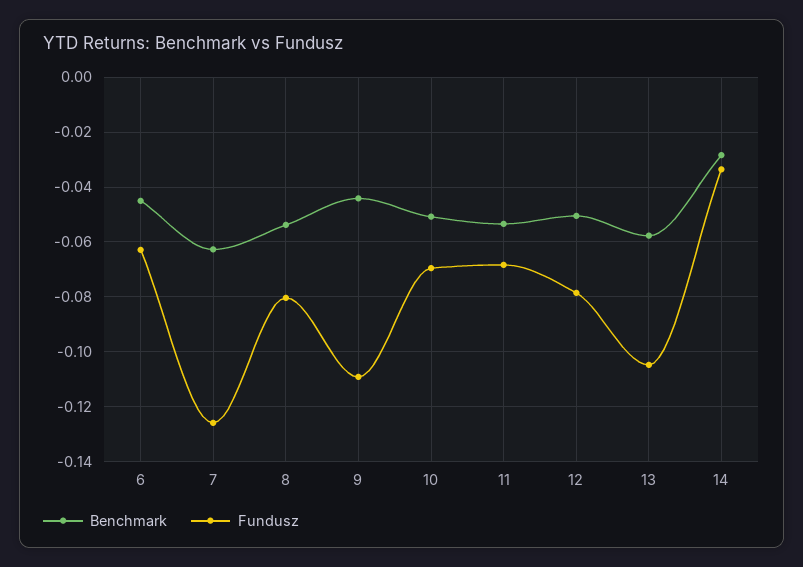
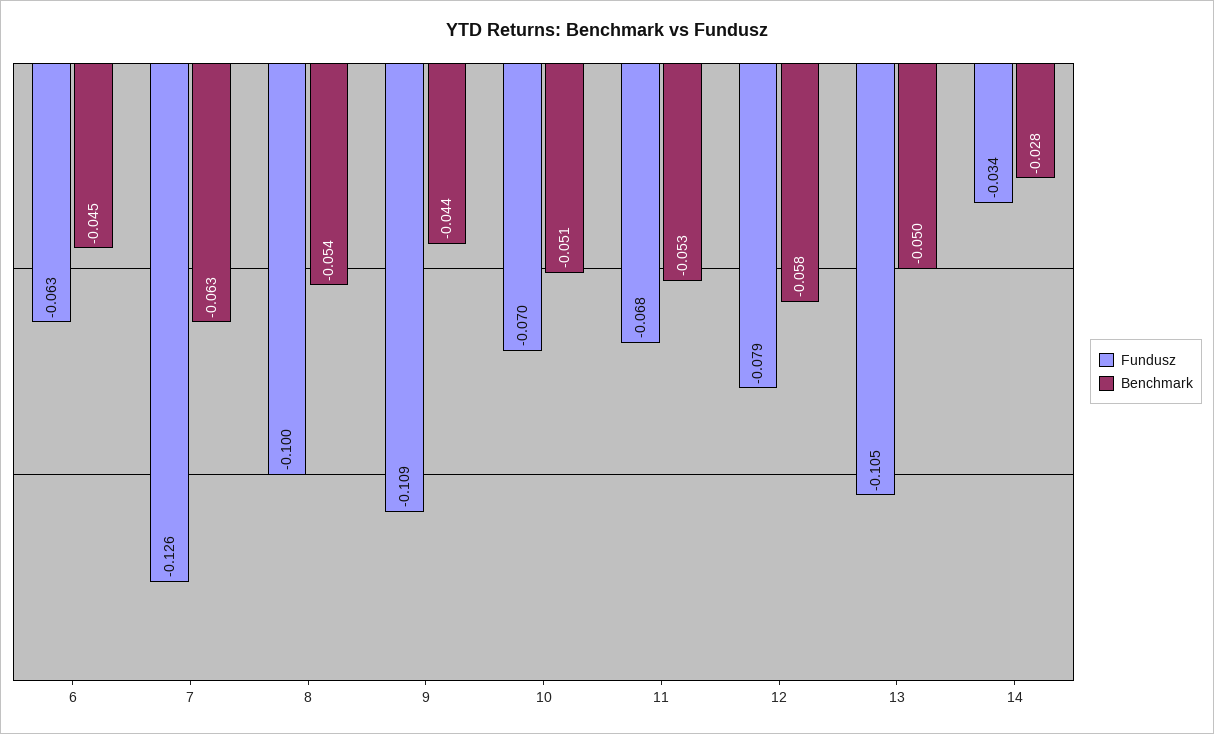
Fundusz, 8: -0.08 -> -0.1
Benchmark, 12: -0.05 -> -0.058
Benchmark, 13: -0.0575 -> -0.05

